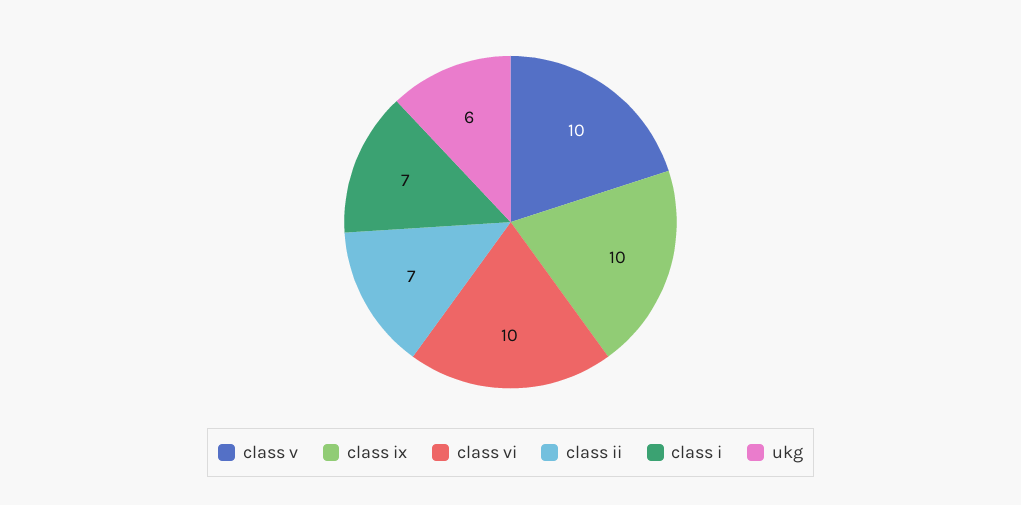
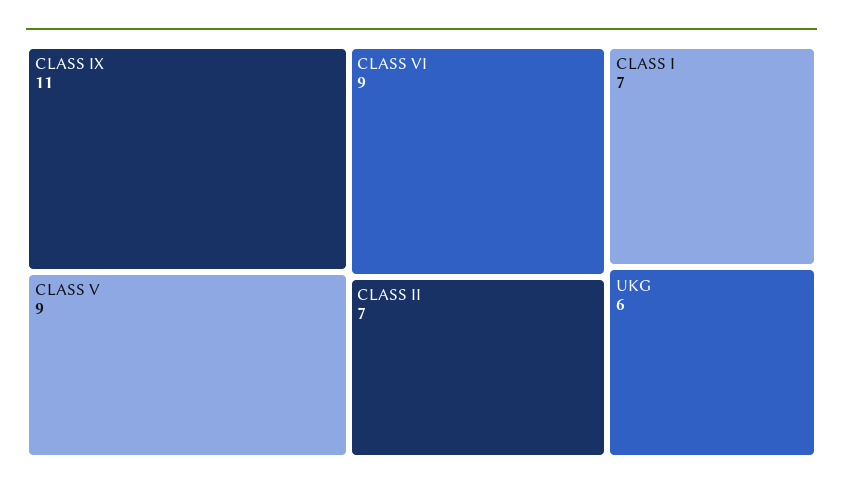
class v: 10 -> 9
class ix: 10 -> 11
class vi: 10 -> 9

